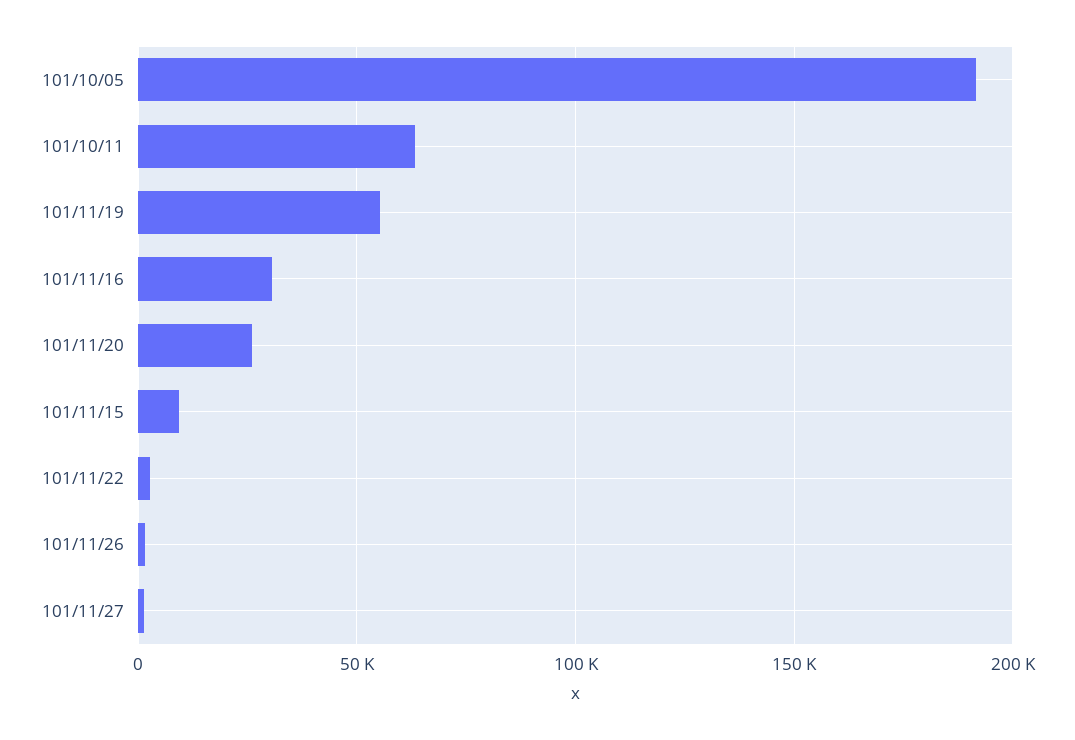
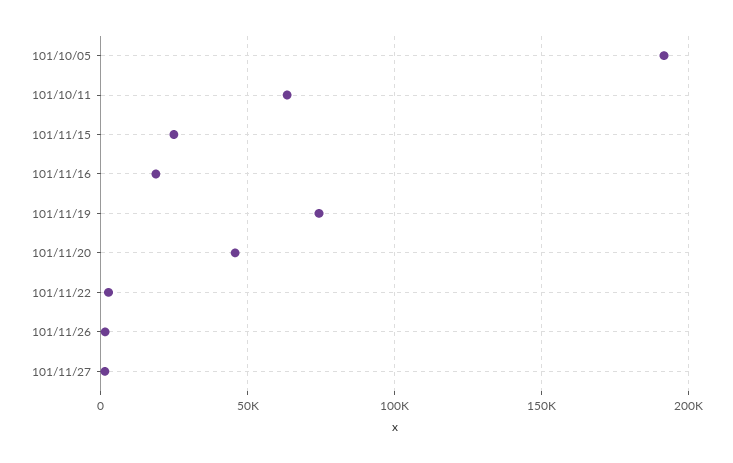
101/11/19: 55000 -> 75000
101/11/16: 30000 -> 20000
101/11/20: 25000 -> 45000
101/11/15: 10000 -> 25000

